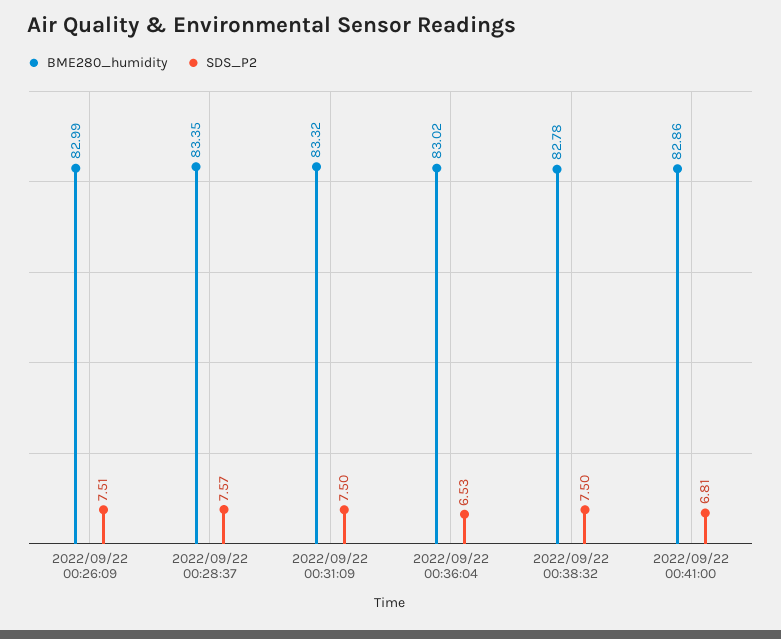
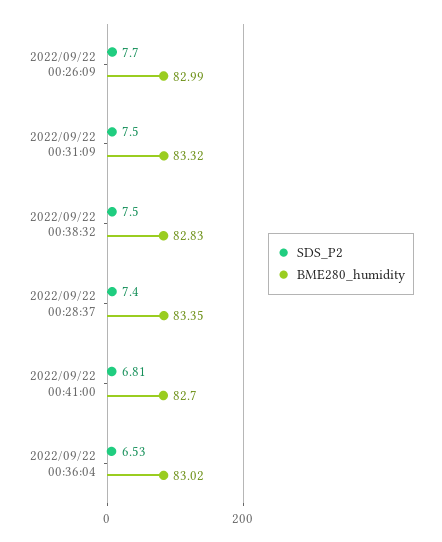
SDS_P2, 2022/09/22 00:26:09: 7.51 -> 7.7
SDS_P2, 2022/09/22 00:28:37: 7.57 -> 7.4
BME280_humidity, 2022/09/22 00:38:32: 82.78 -> 82.83
BME280_humidity, 2022/09/22 00:41:00: 82.86 -> 82.7

